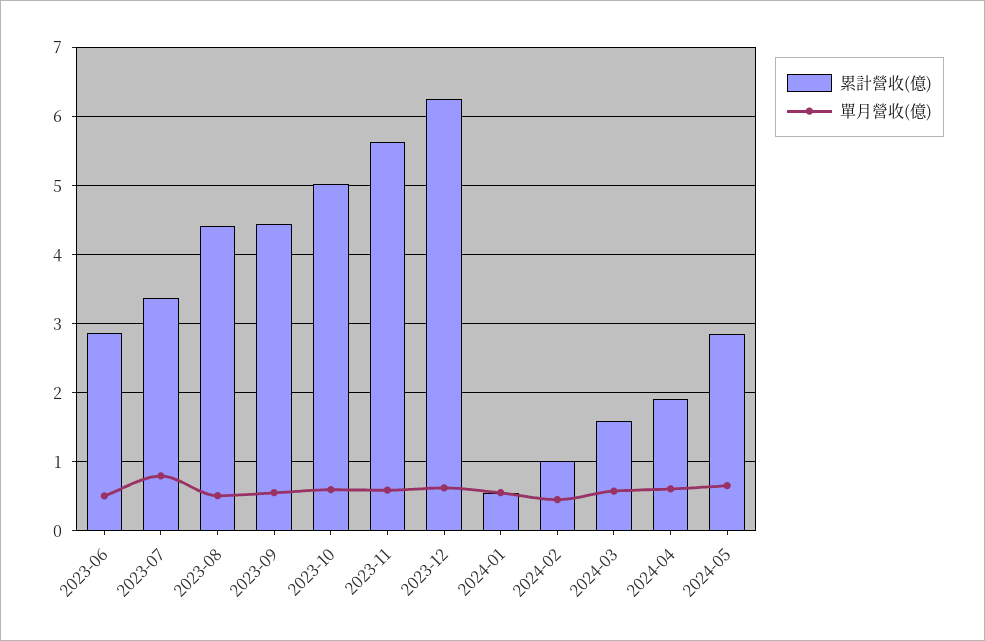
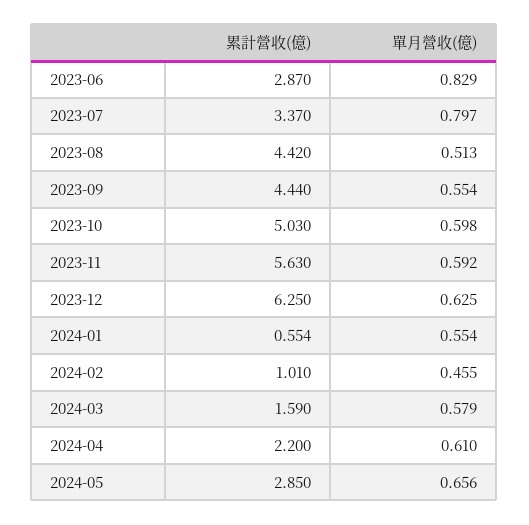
單月營收(億), 2023-06: 0.5 -> 0.829
累計營收(億), 2024-04: 1.9 -> 2.2

